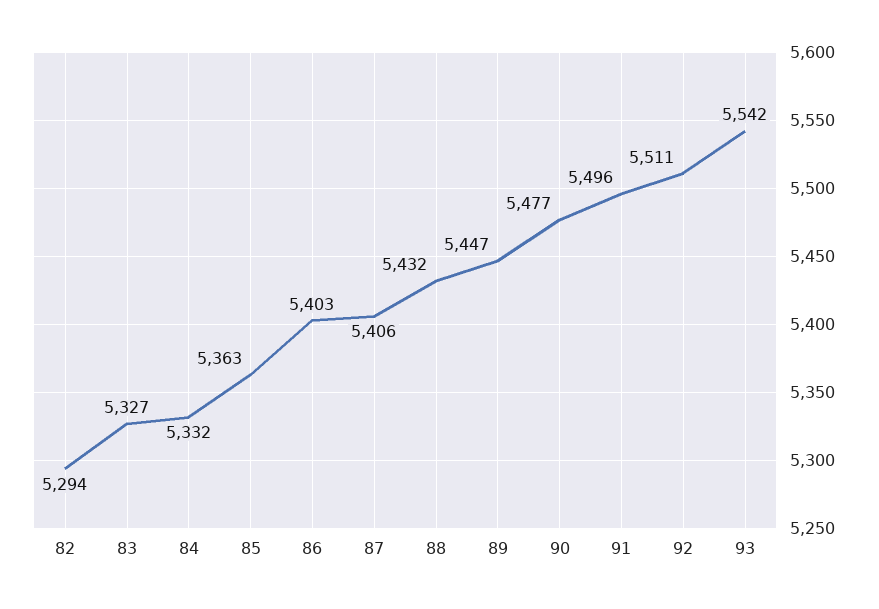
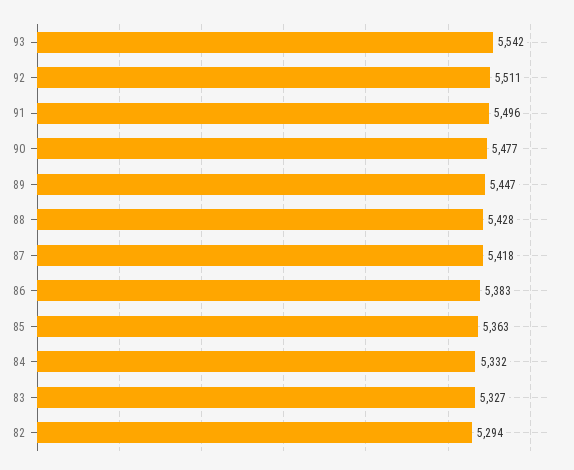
86: 5403 -> 5383
87: 5406 -> 5418
88: 5432 -> 5428

